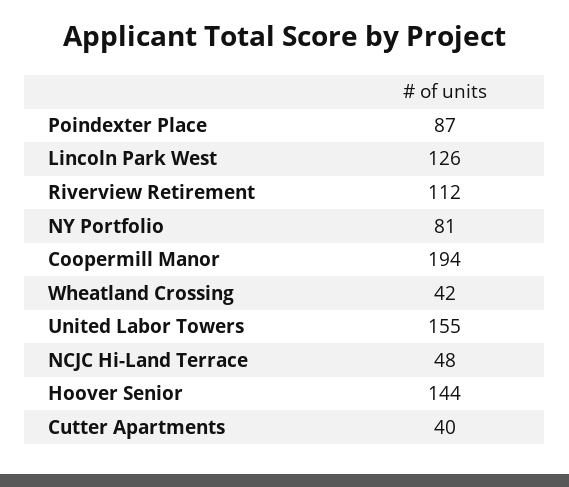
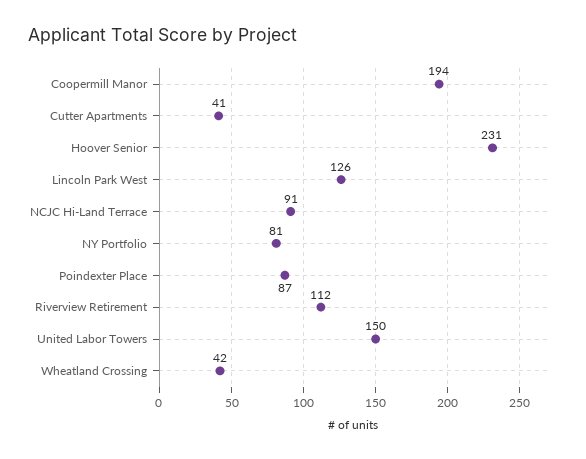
United Labor Towers: 155 -> 150
NCJC Hi-Land Terrace: 48 -> 91
Hoover Senior: 144 -> 231
Cutter Apartments: 40 -> 41

